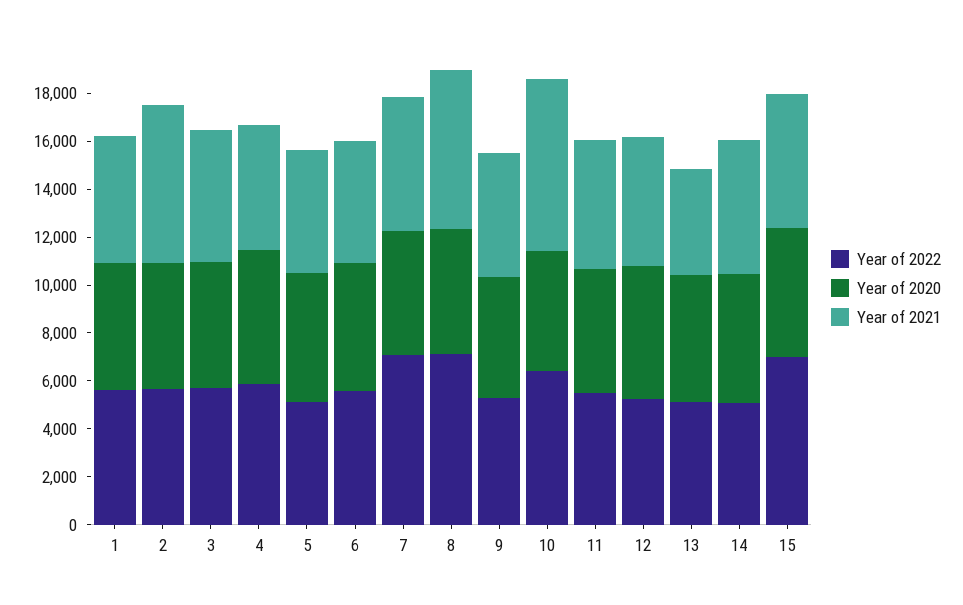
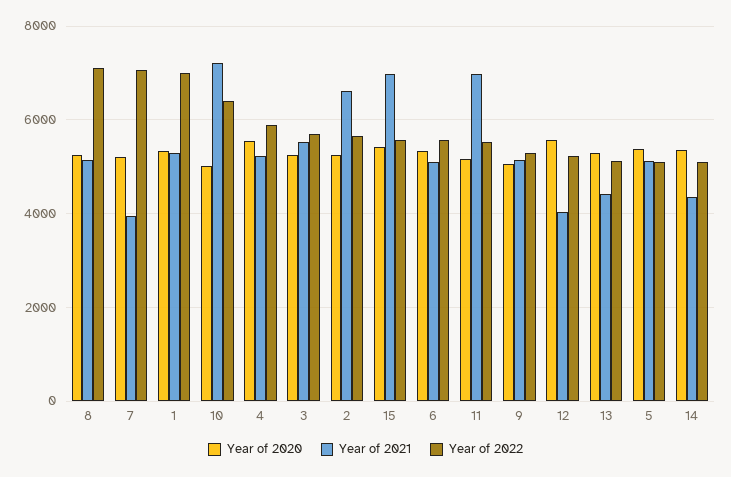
Year of 2022, 1: 5500 -> 7000
Year of 2021, 7: 5500 -> 4000
Year of 2021, 8: 6500 -> 5200
Year of 2021, 11: 5500 -> 7000
Year of 2021, 12: 5500 -> 4000
Year of 2021, 14: 5500 -> 4400
Year of 2022, 15: 7000 -> 5600
Year of 2021, 15: 5500 -> 7000

